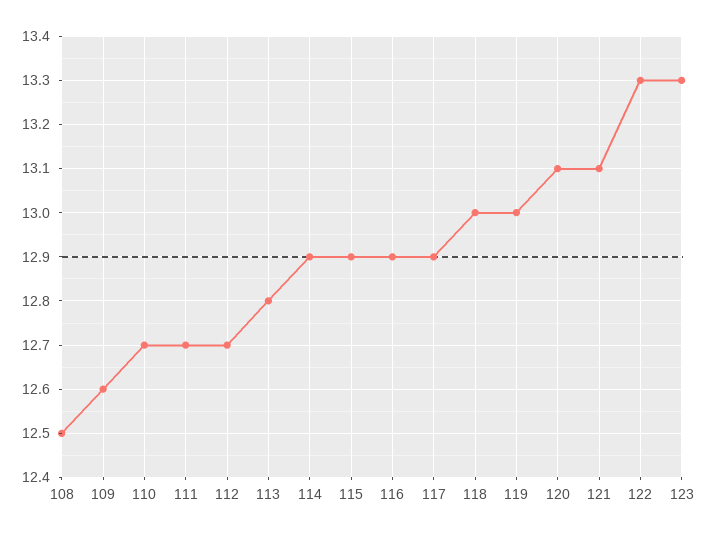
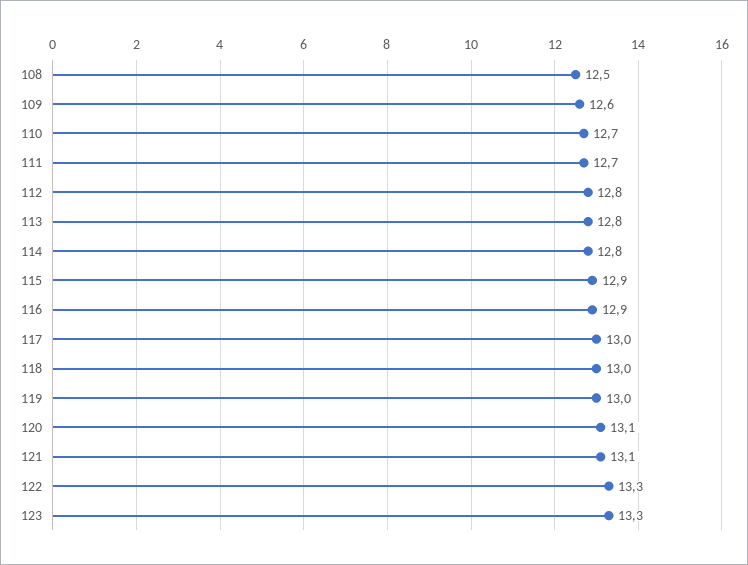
112: 12.7 -> 12.8
114: 12.9 -> 12.8
117: 12.9 -> 13

